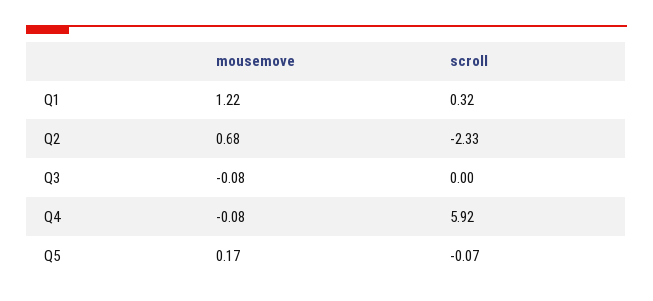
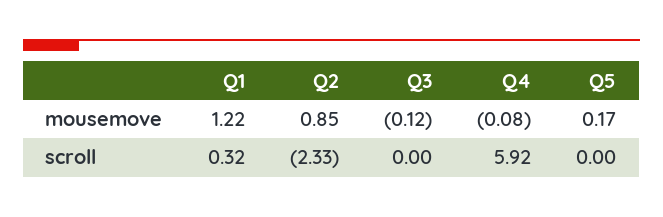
mousemove, Q2: 0.68 -> 0.85
mousemove, Q3: -0.08 -> -0.12
scroll, Q5: -0.07 -> 0

